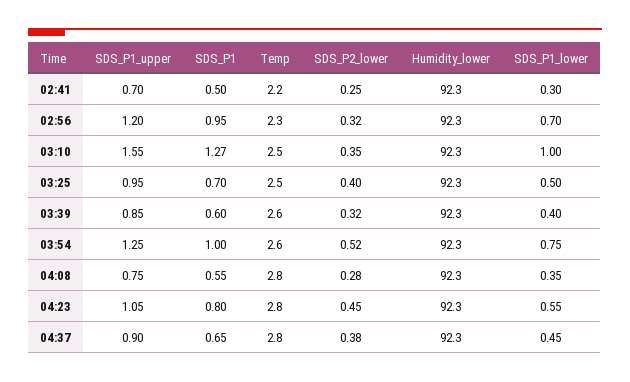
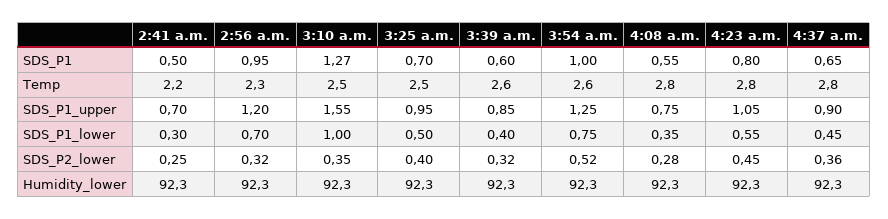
SDS_P2_lower, 04:37: 0.38 -> 0.36

